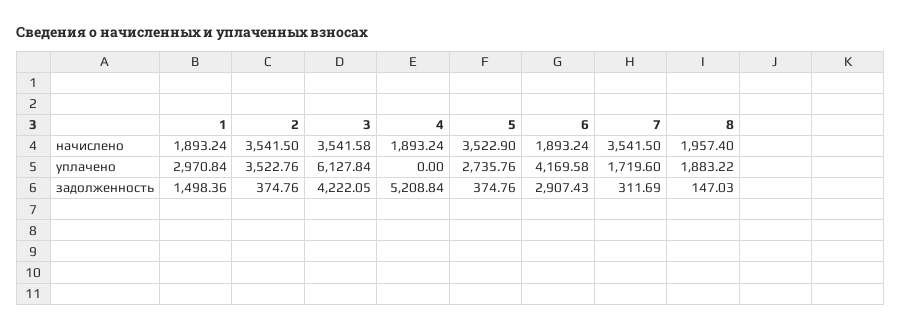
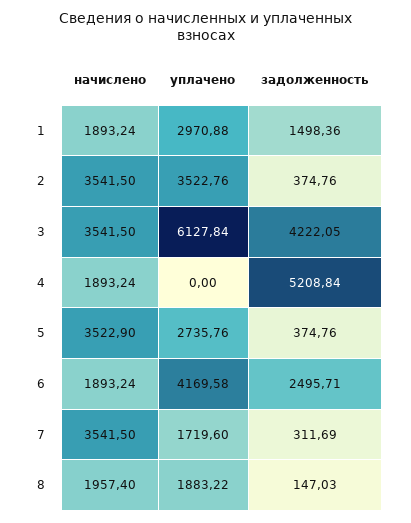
3, начислено: 3541.58 -> 3541.5
1, уплачено: 2970.84 -> 2970.88
6, задолженность: 2907.43 -> 2495.71

